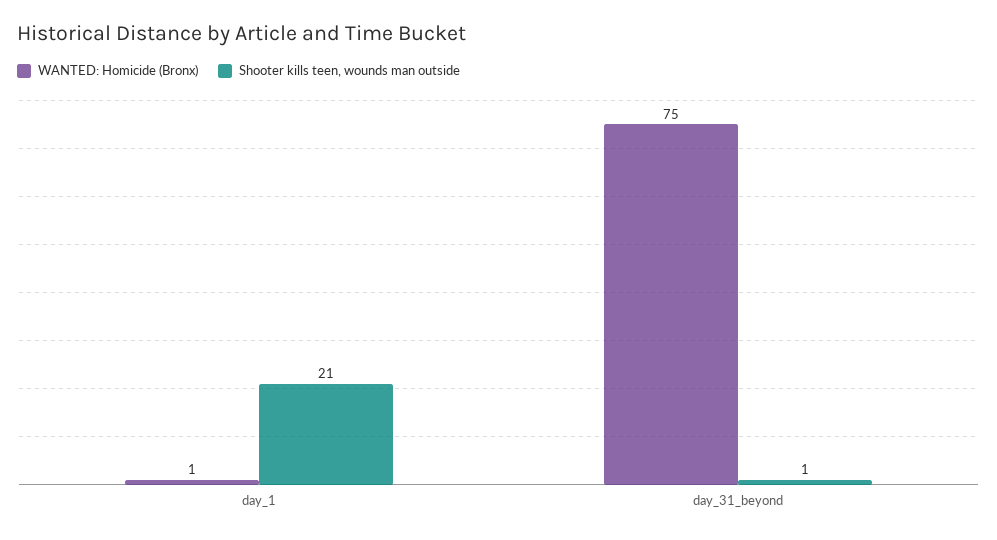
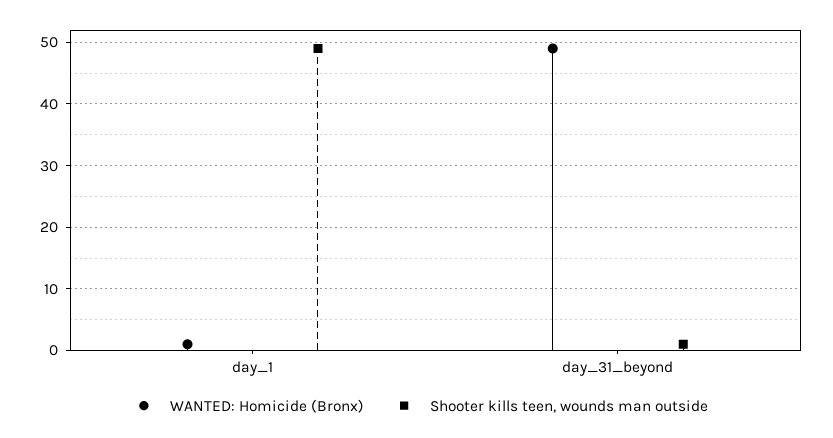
Shooter kills teen, wounds man outside, day_1: 21 -> 49
WANTED: Homicide (Bronx), day_31_beyond: 75 -> 49

